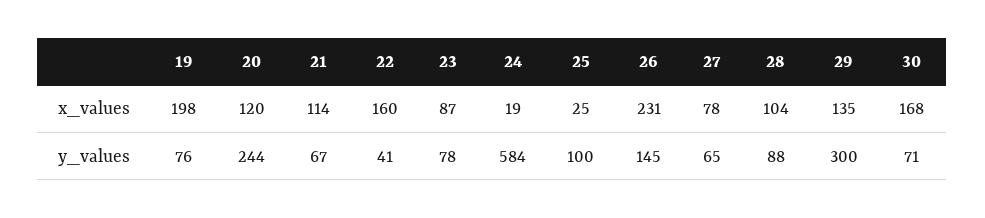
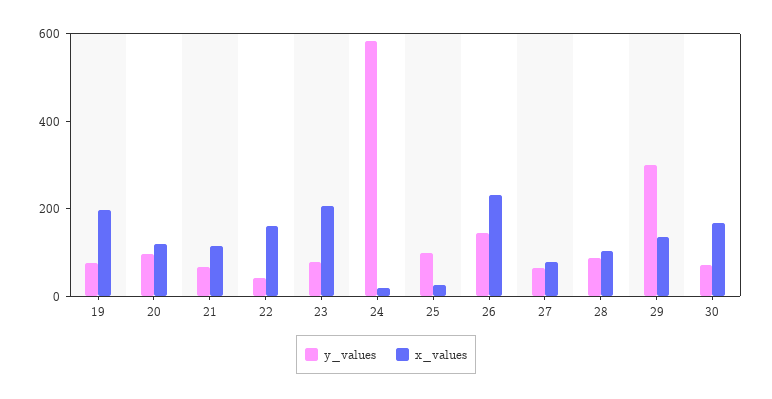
x_values, 23: 87 -> 200
y_values, 20: 244 -> 100

